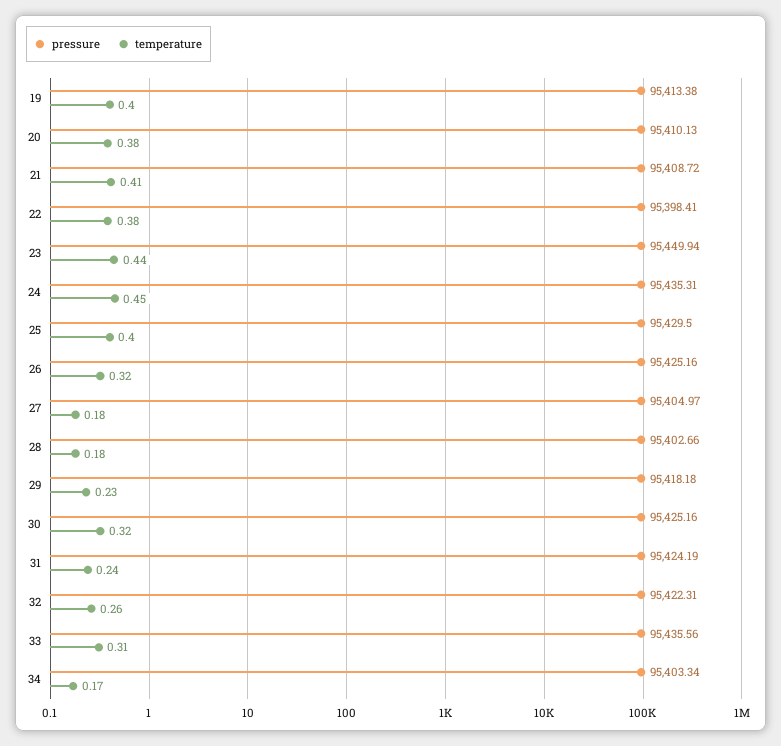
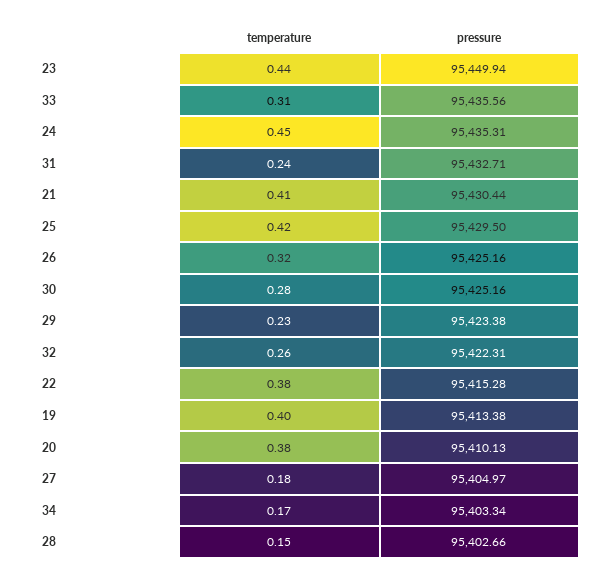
pressure, 21: 95408.72 -> 95430.44
pressure, 22: 95398.41 -> 95415.28
temperature, 25: 0.4 -> 0.42
temperature, 28: 0.18 -> 0.15
pressure, 29: 95418.18 -> 95423.38
temperature, 30: 0.32 -> 0.28
pressure, 31: 95424.19 -> 95432.71

